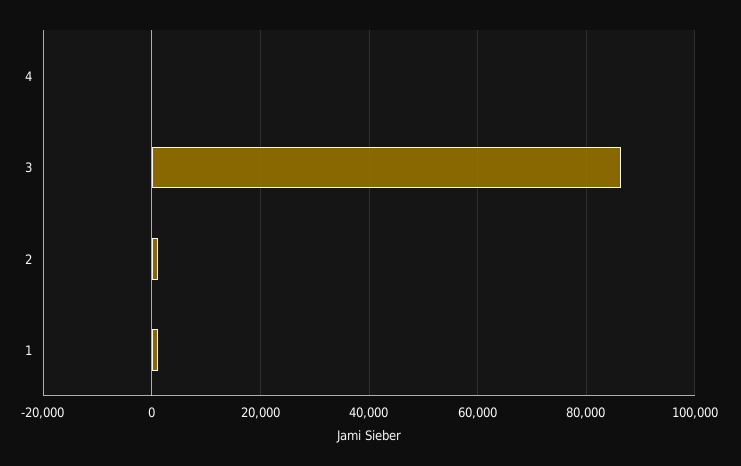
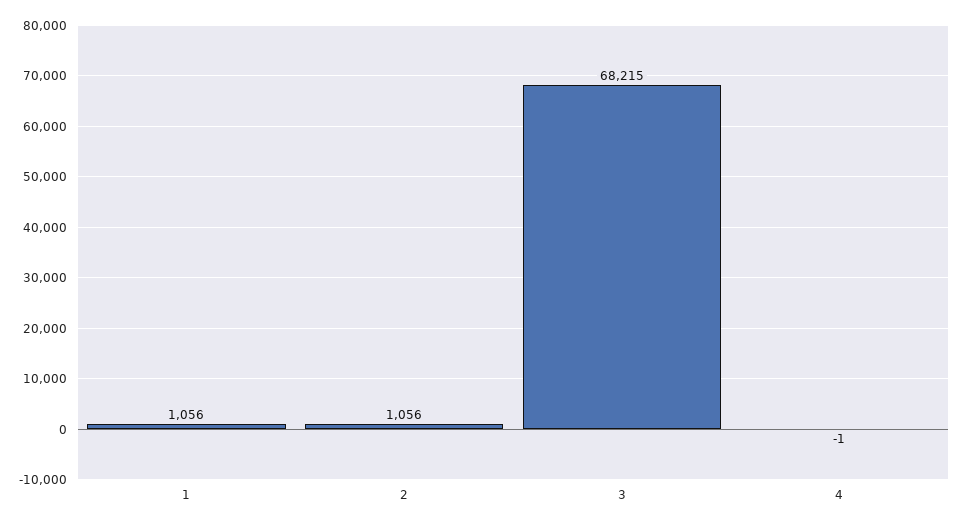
3: 86000 -> 68215

